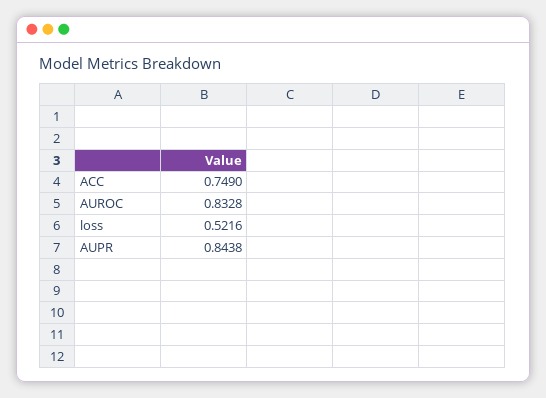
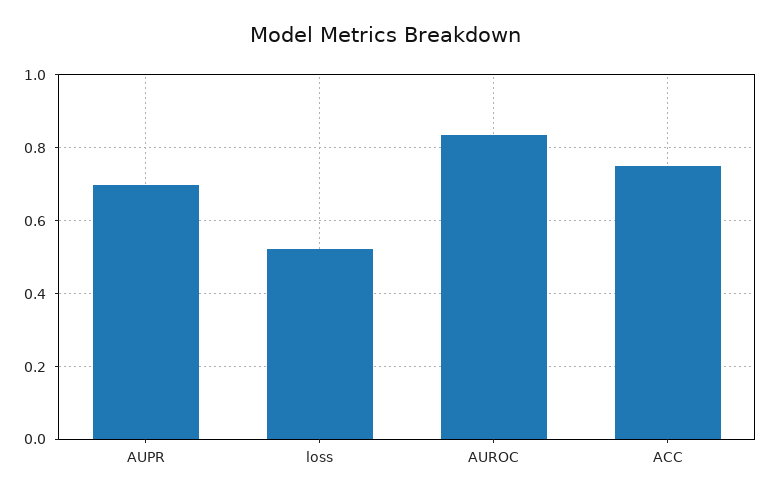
AUPR: 0.8438 -> 0.7

